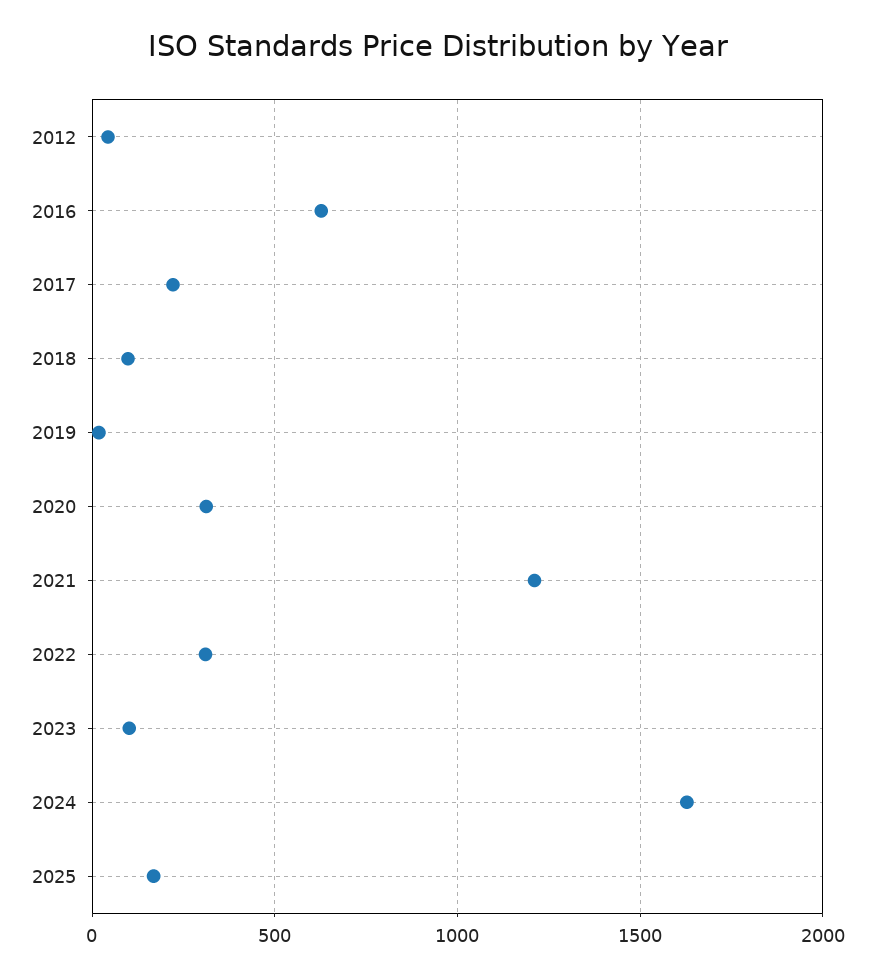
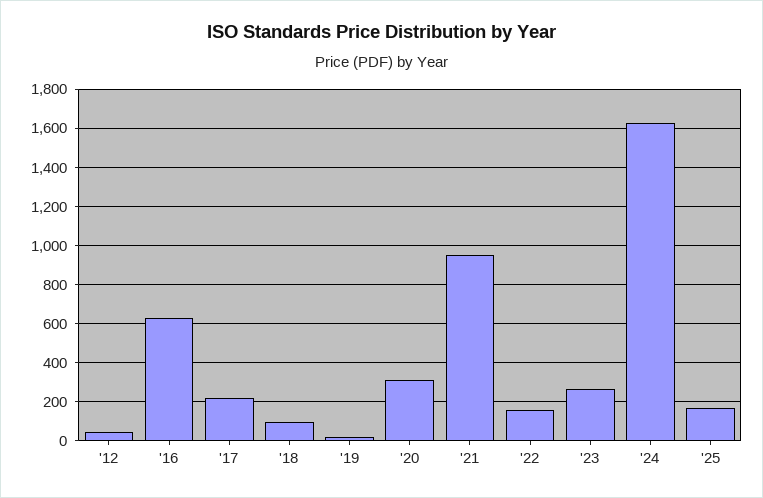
2021: 1200 -> 950
2022: 300 -> 150
2023: 100 -> 250

